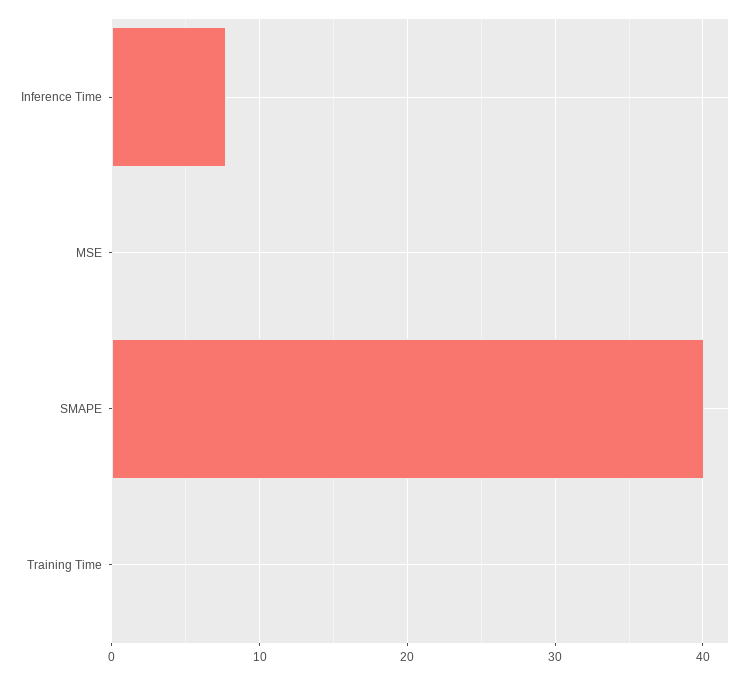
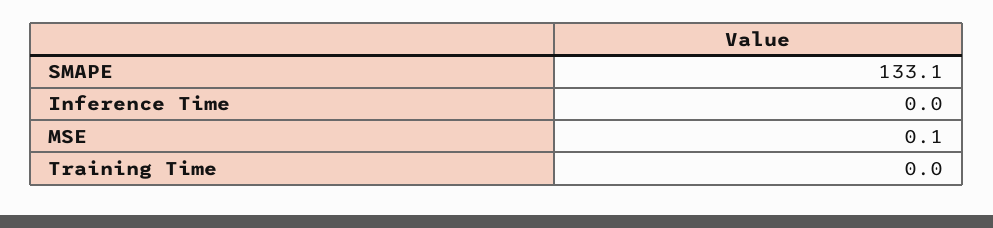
Inference Time: 8 -> 0
SMAPE: 40 -> 133.1

